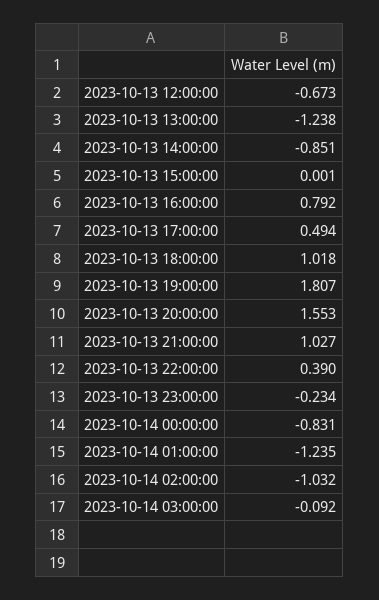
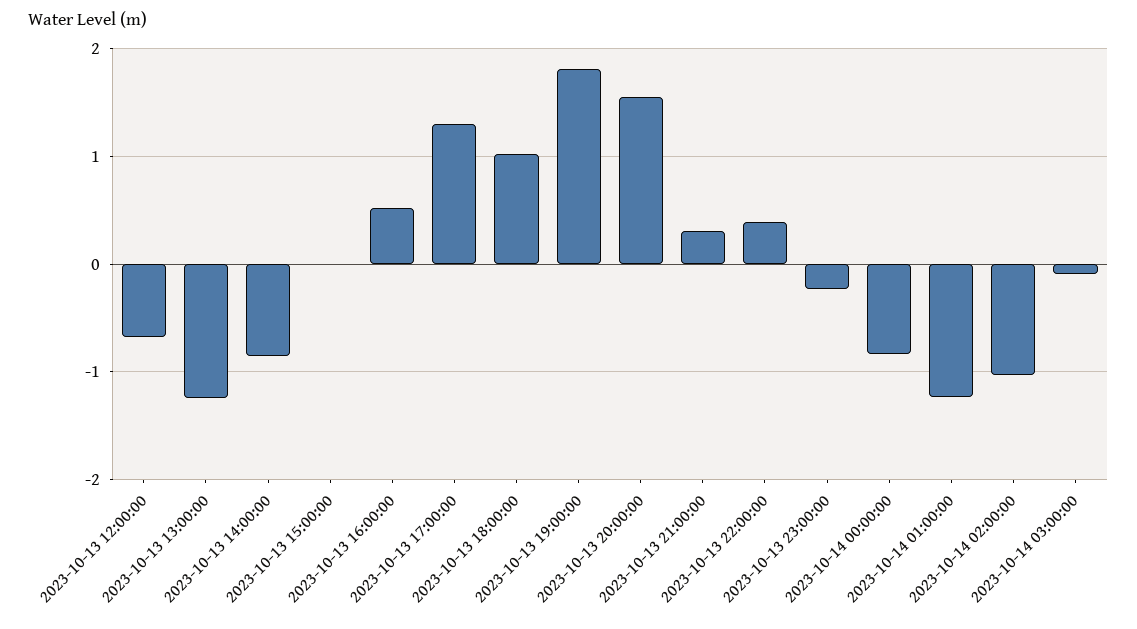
2023-10-13 16:00:00: 0.792 -> 0.5
2023-10-13 17:00:00: 0.494 -> 1.3
2023-10-13 21:00:00: 1.027 -> 0.3

